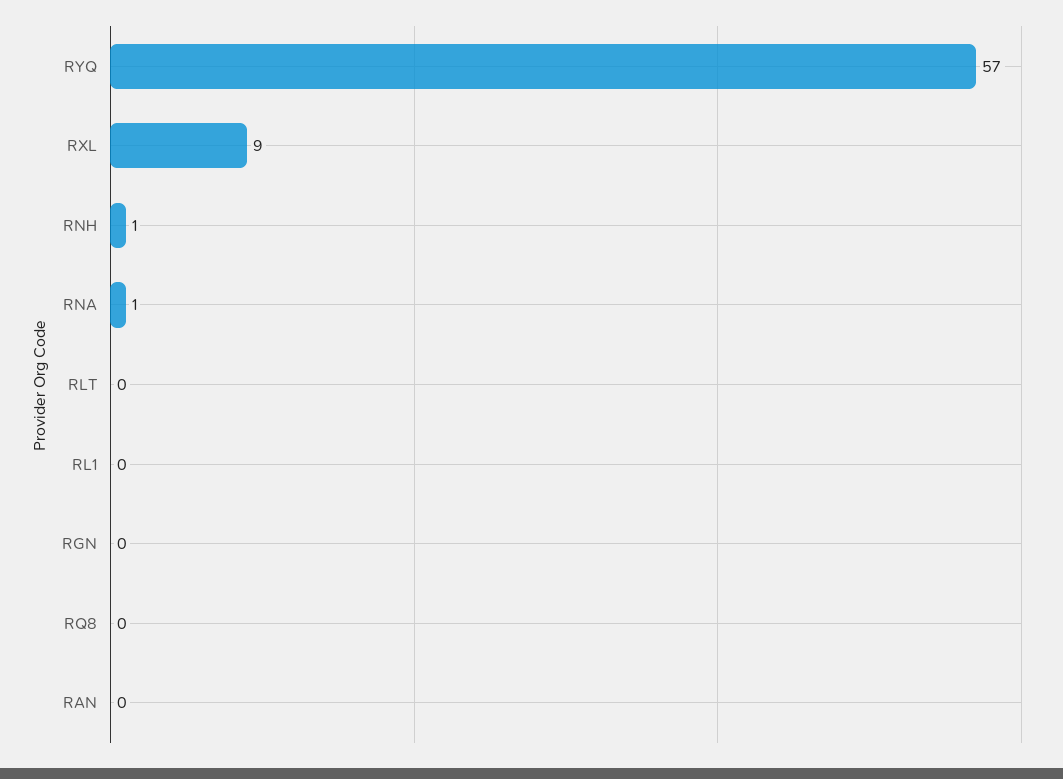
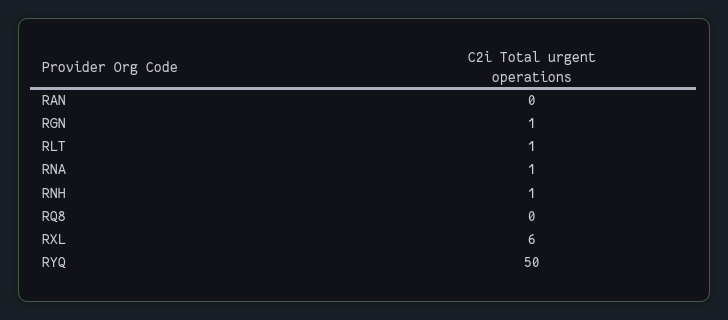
RYQ: 57 -> 50
RXL: 9 -> 6
RLT: 0 -> 1
RL1: 0 -> none
RGN: 0 -> 1

